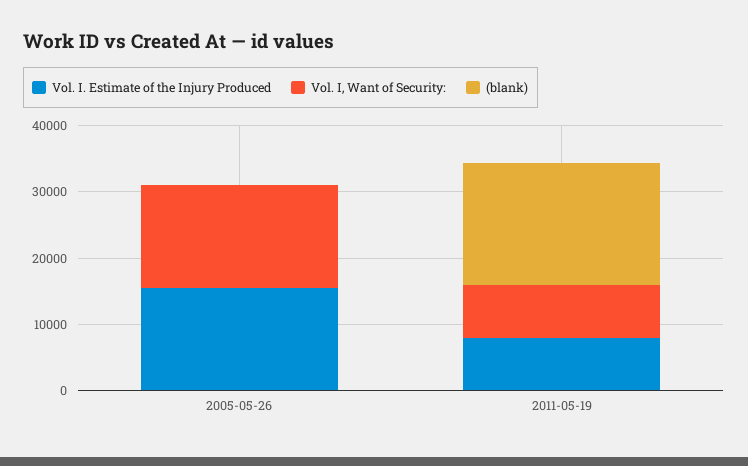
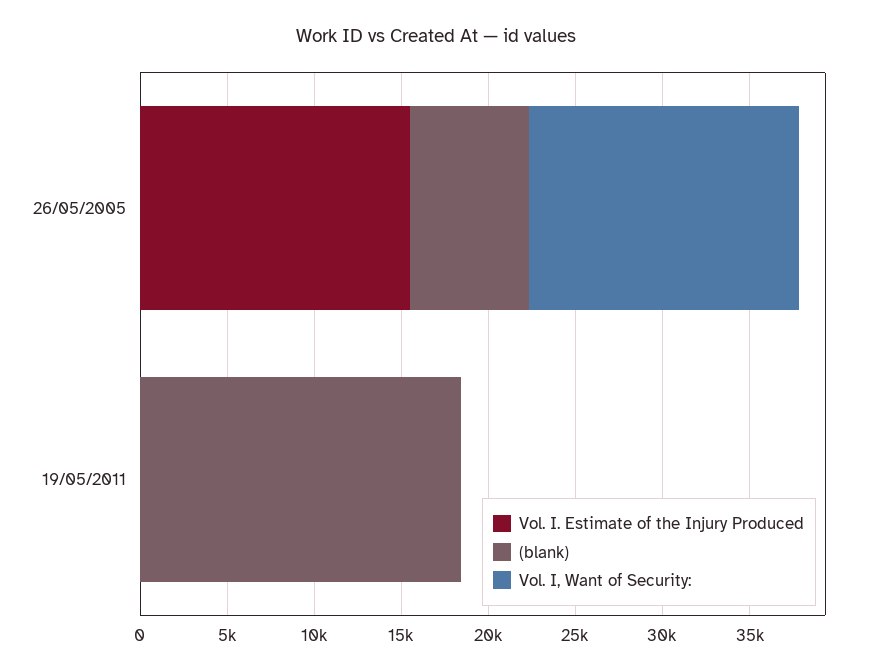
(blank), 2005-05-26: 0 -> 7000
Vol. I. Estimate of the Injury Produced, 2011-05-19: 8000 -> 0
Vol. I, Want of Security:, 2011-05-19: 8000 -> 0

